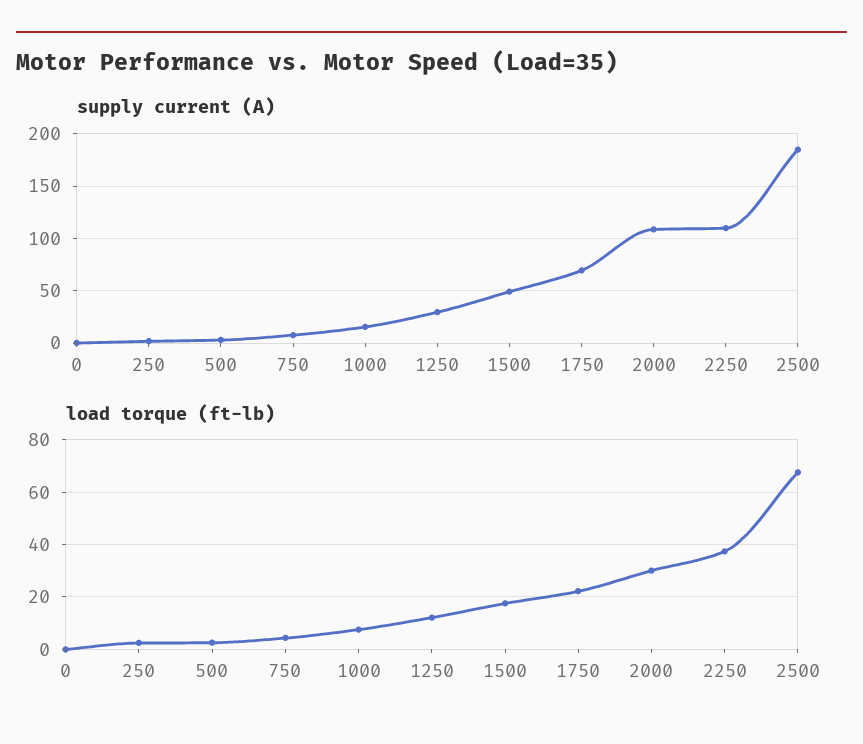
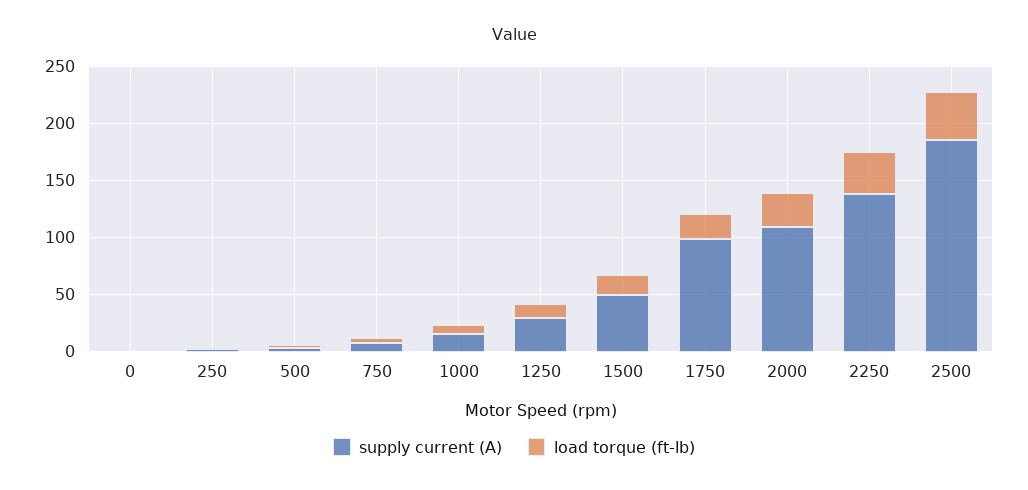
supply current (A), 1750: 70 -> 100
supply current (A), 2250: 110 -> 140
load torque (ft-lb), 2500: 67.5 -> 40

